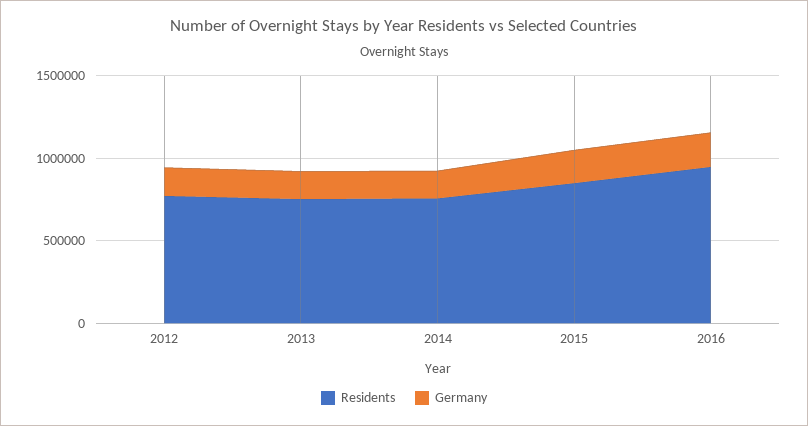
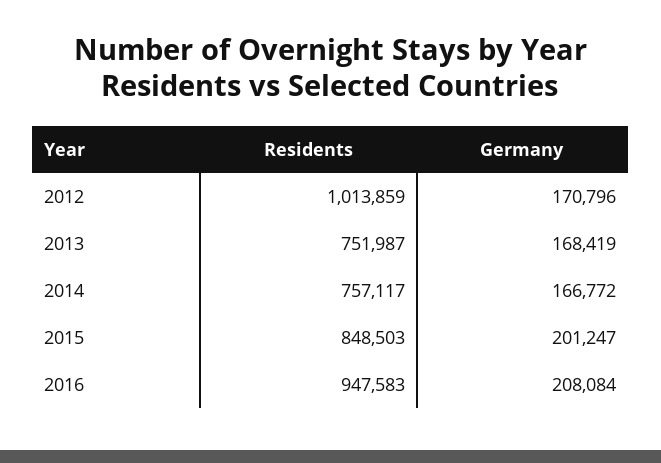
Residents, 2012: 800000 -> 1013859

